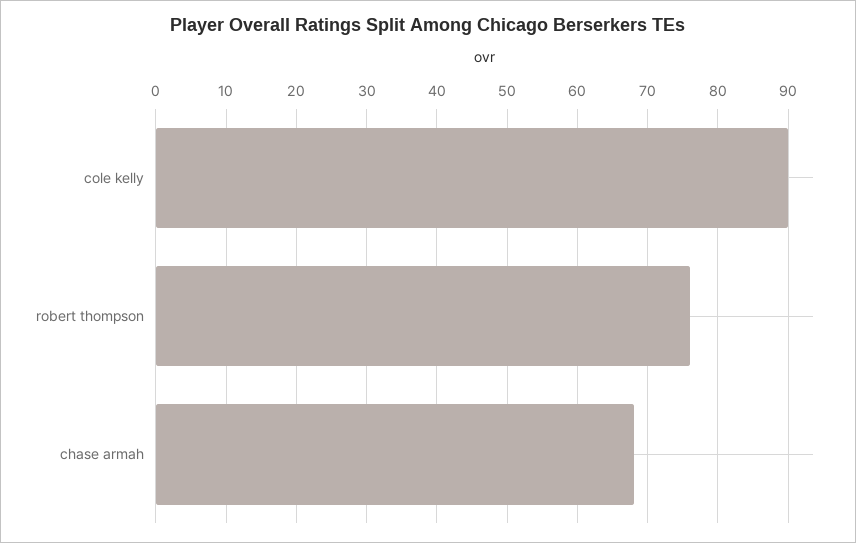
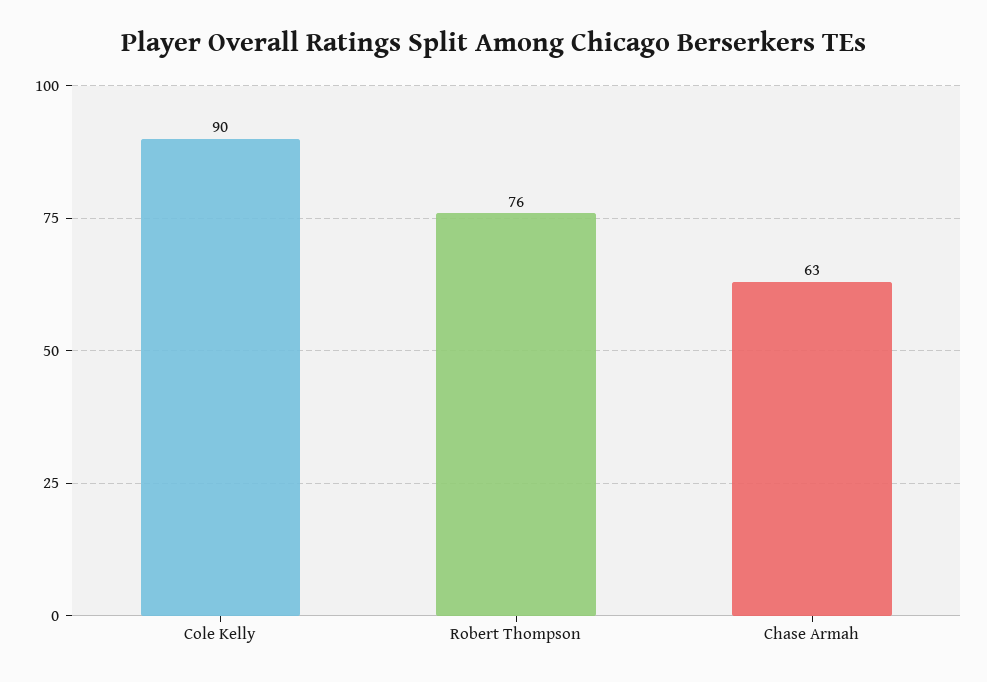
chase armah: 68 -> 63

